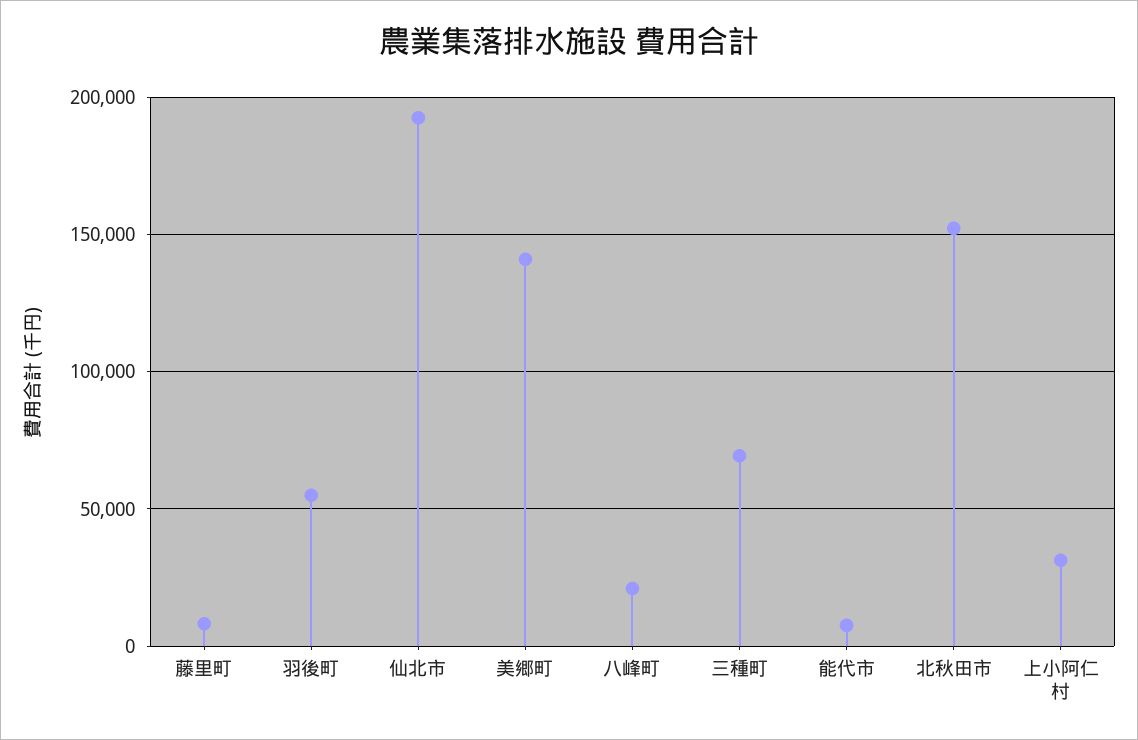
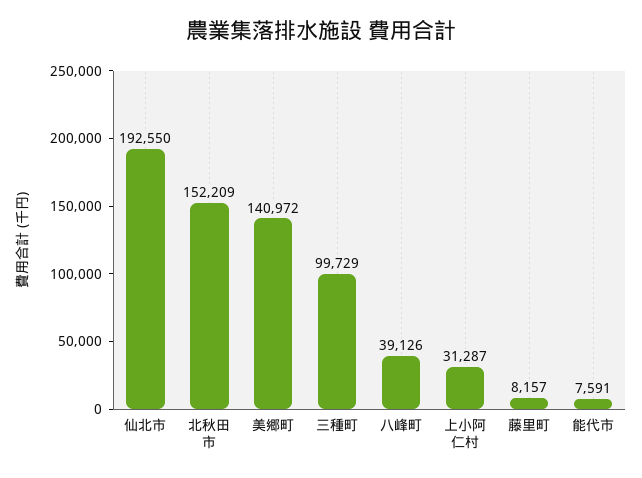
羽後町: 55000 -> none
八峰町: 20000 -> 39126
三種町: 70000 -> 99729

